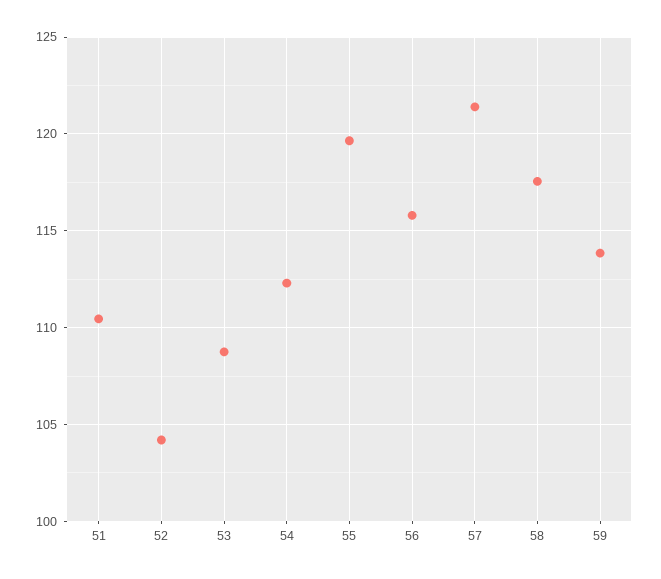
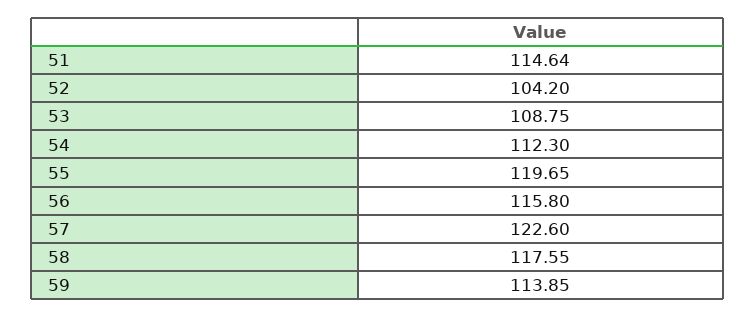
51: 110.5 -> 114.64
57: 121.5 -> 122.6

